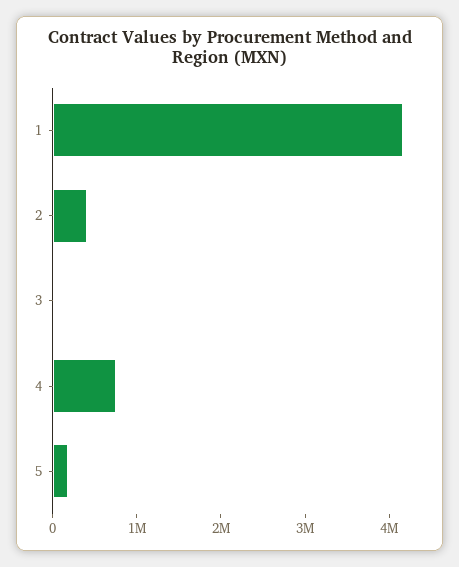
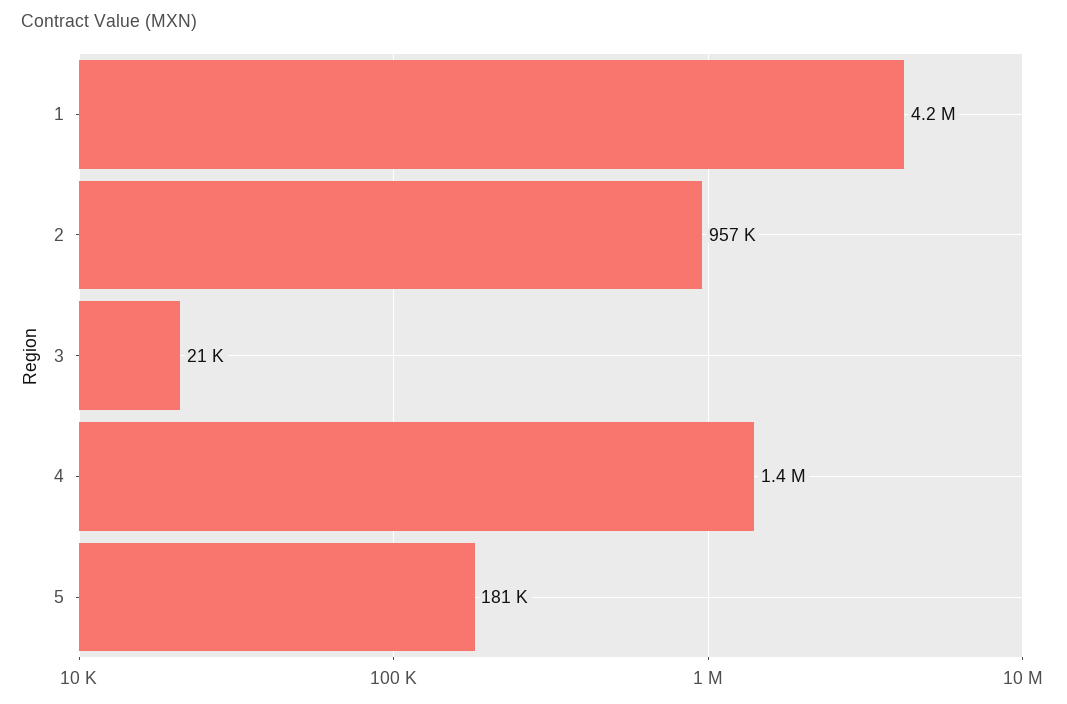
2: 400000 -> 957000
4: 800000 -> 1400000

